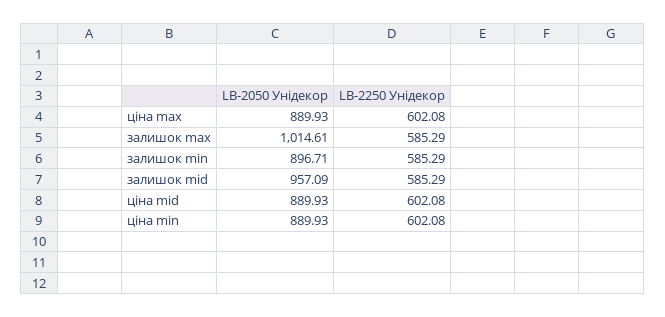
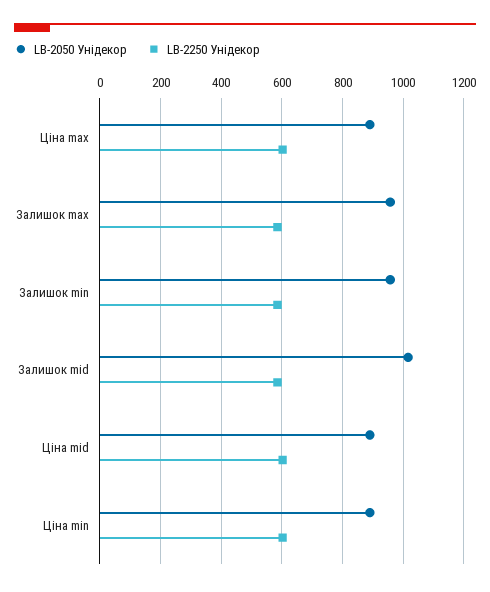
LB-2050 Унідекор, залишок max: 1014.61 -> 960
LB-2050 Унідекор, залишок min: 896.71 -> 960
LB-2050 Унідекор, залишок mid: 957.09 -> 1020

